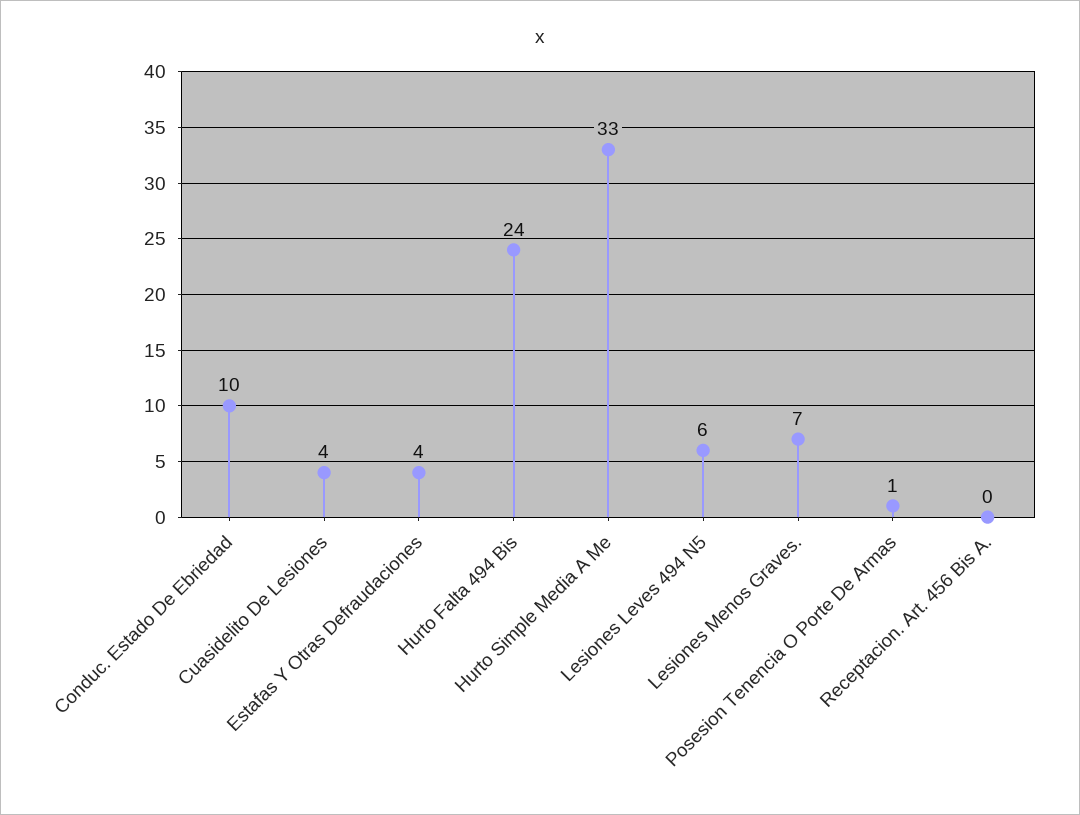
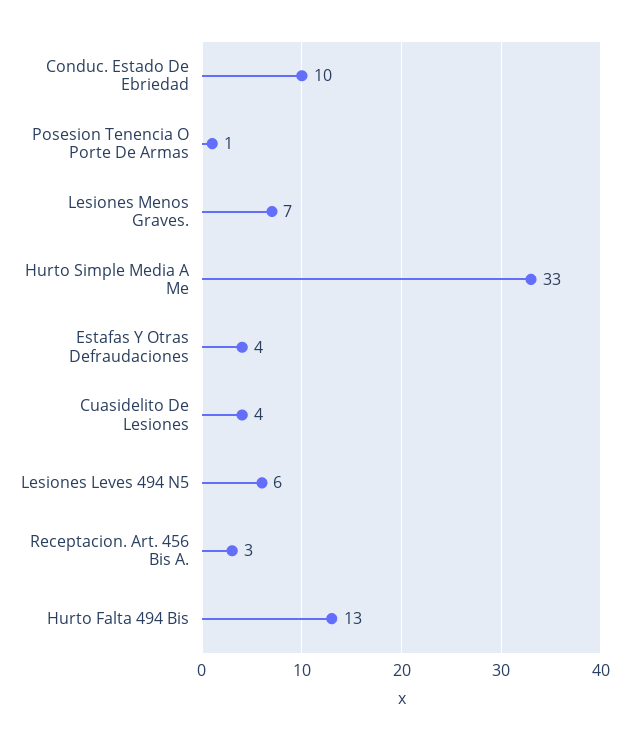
Hurto Falta 494 Bis: 24 -> 13
Receptacion. Art. 456 Bis A.: 0 -> 3

